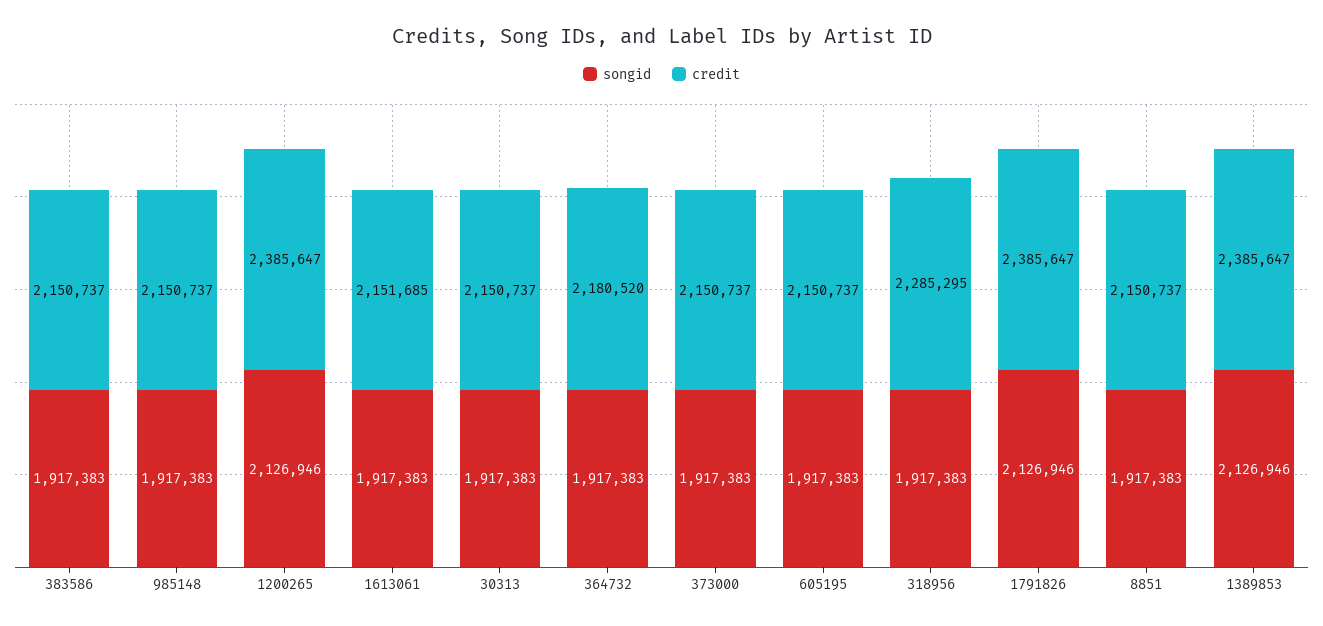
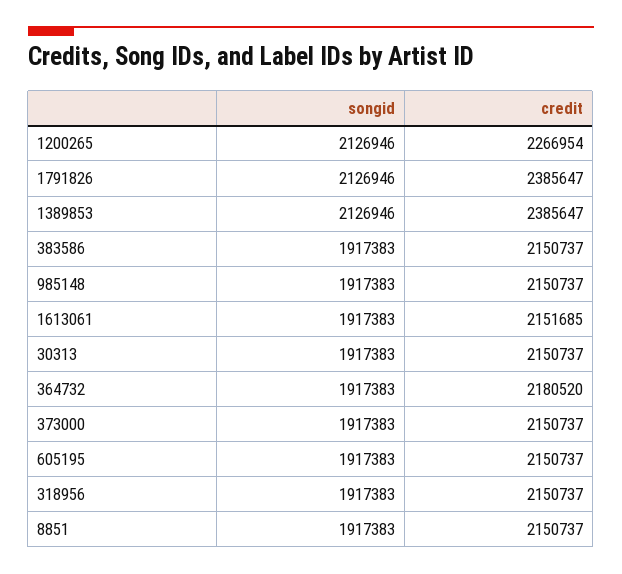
credit, 1200265: 2385647 -> 2266954
credit, 318956: 2285295 -> 2150737

